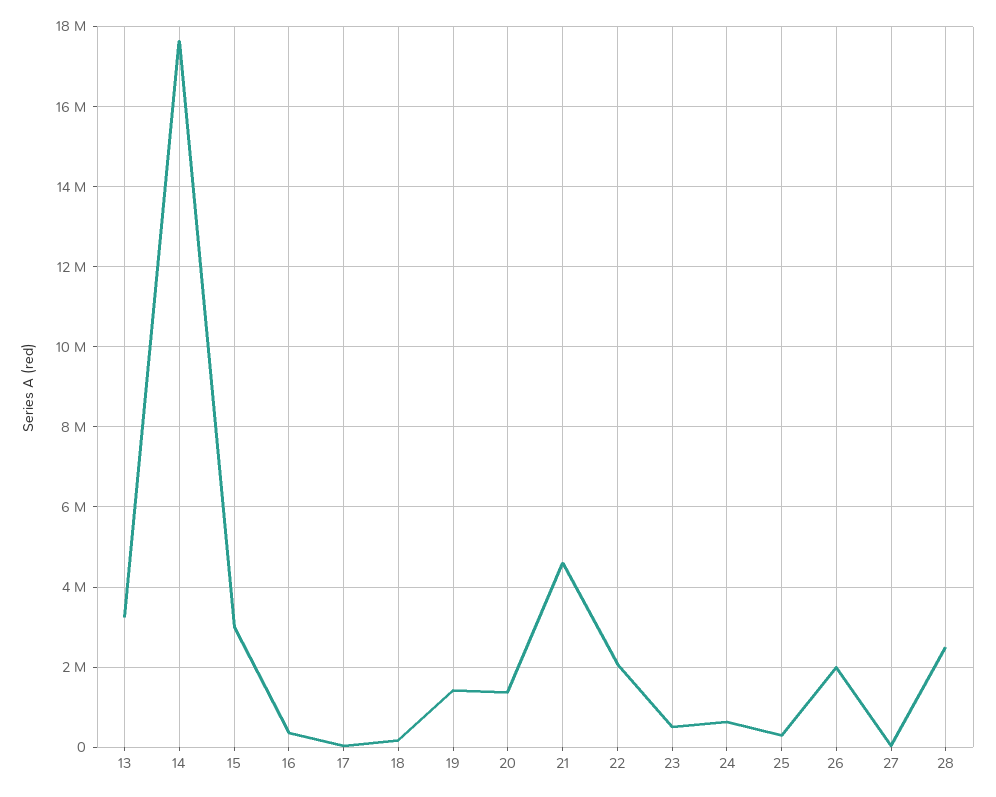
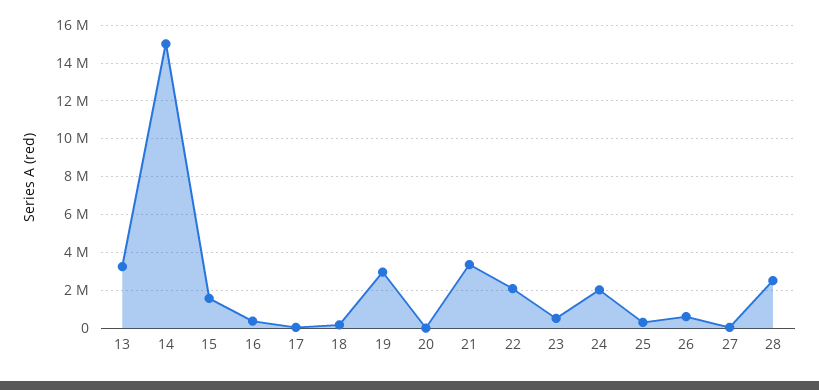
14: 17600000 -> 15000000
15: 3000000 -> 1500000
19: 1400000 -> 3000000
20: 1400000 -> 0
21: 4600000 -> 3500000
24: 600000 -> 2000000
26: 2000000 -> 500000

